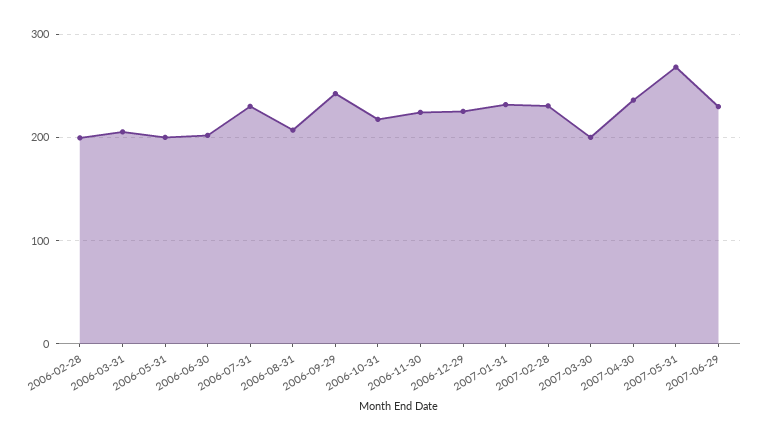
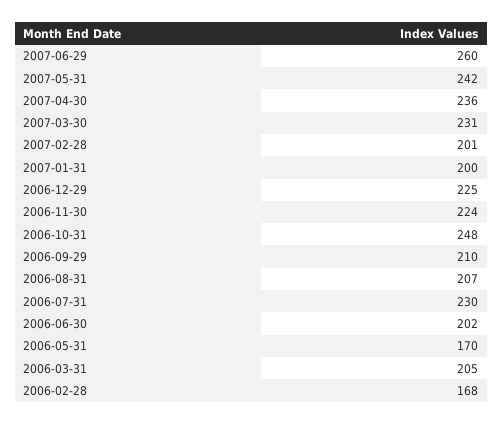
2006-02-28: 200 -> 168
2006-05-31: 200 -> 170
2006-09-29: 240 -> 210
2006-10-31: 220 -> 248
2007-01-31: 230 -> 200
2007-02-28: 230 -> 201
2007-03-30: 200 -> 231
2007-05-31: 270 -> 242
2007-06-29: 230 -> 260

